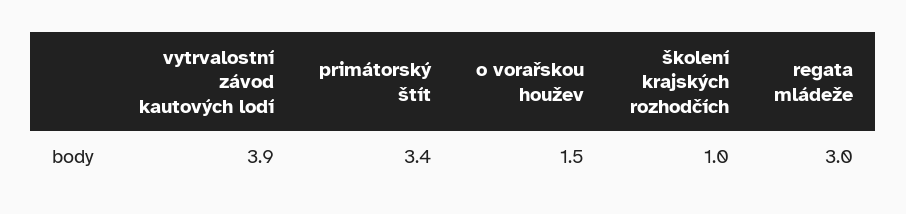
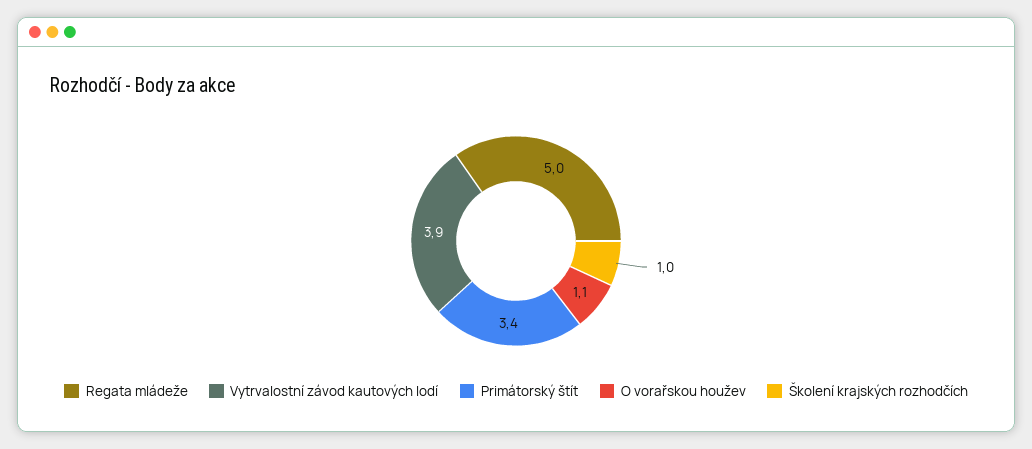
o vorařskou houžev: 1.5 -> 1.1
regata mládeže: 3 -> 5

